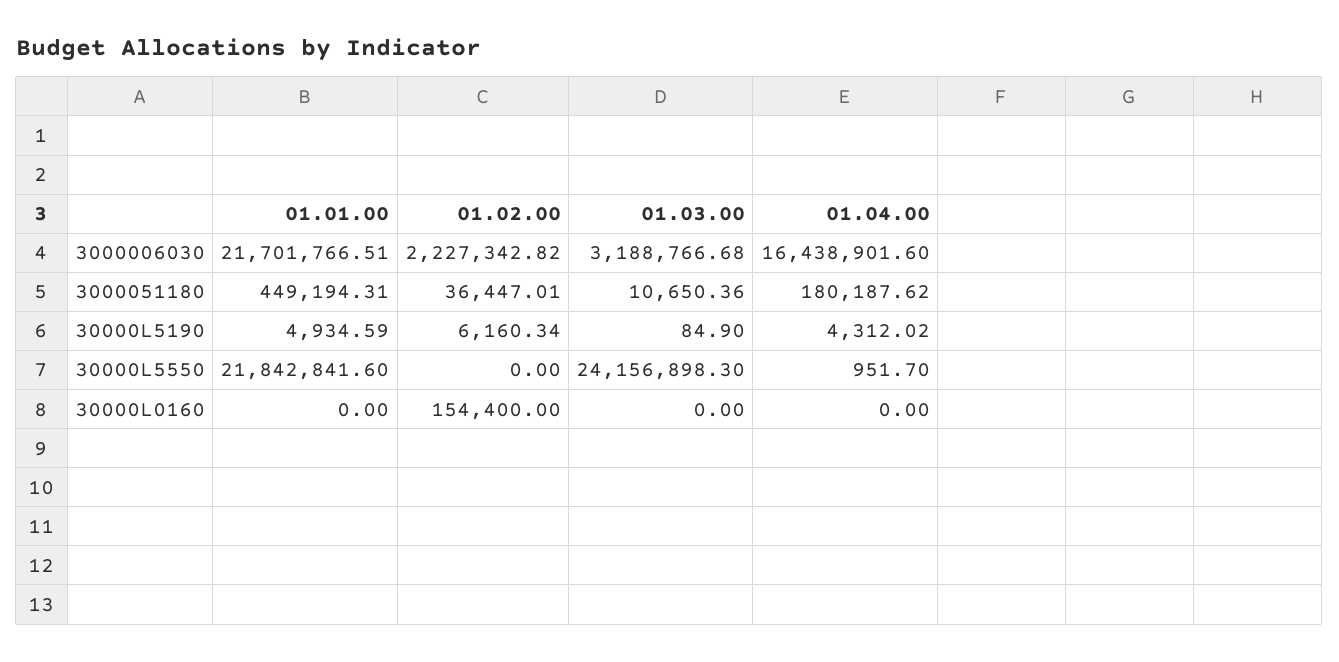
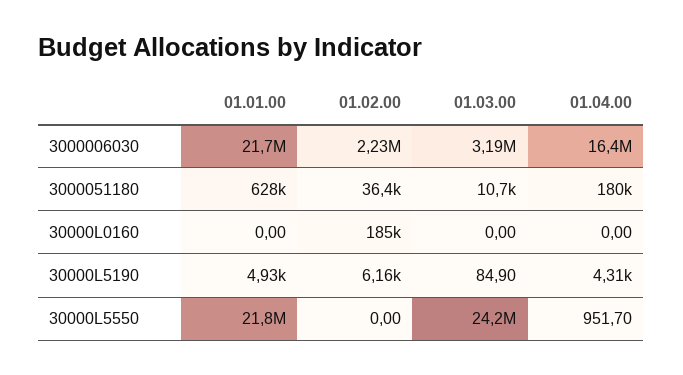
01.01.00, 3000051180: 449194.31 -> 628000
01.02.00, 30000L0160: 154400 -> 185000

